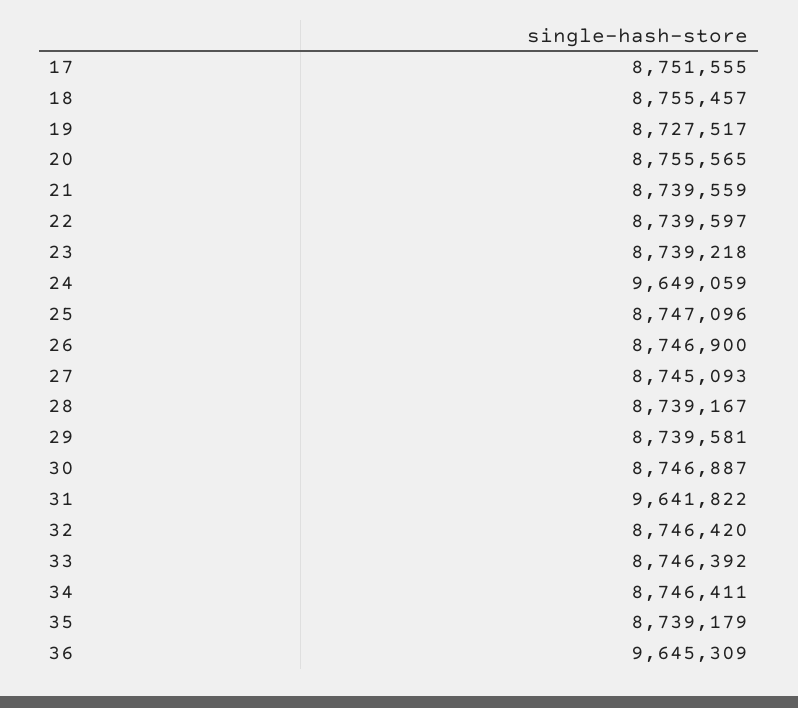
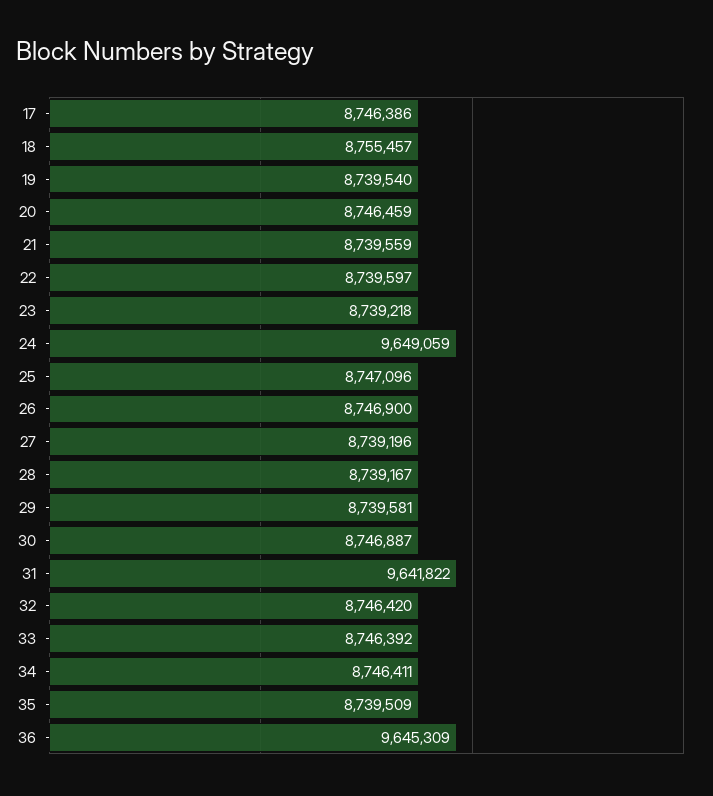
17: 8751555 -> 8746386
19: 8727517 -> 8739540
20: 8755565 -> 8746459
27: 8745093 -> 8739196
35: 8739179 -> 8739509

